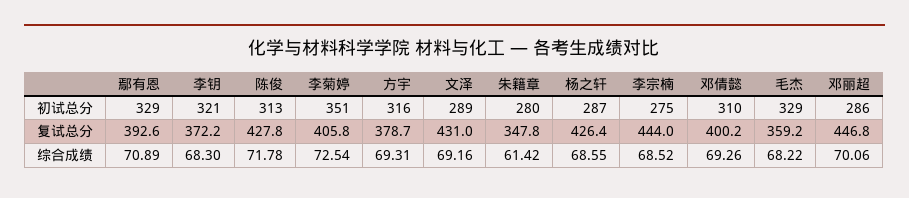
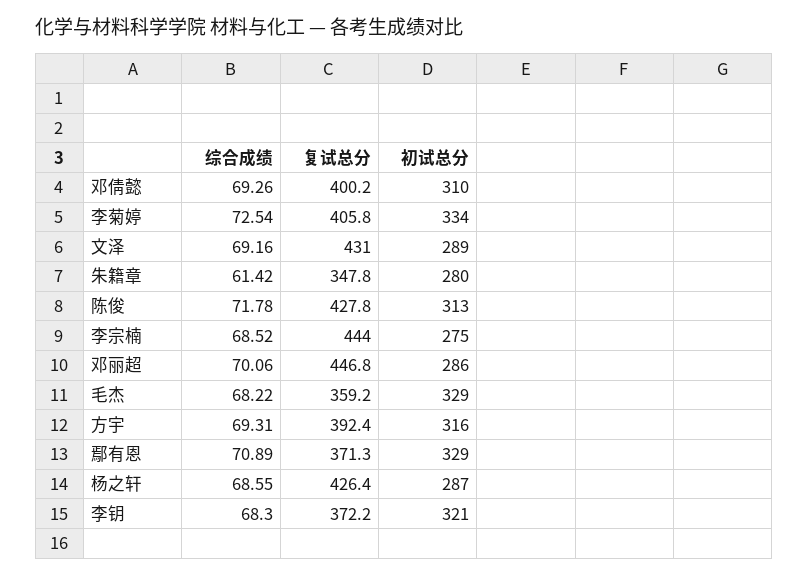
李菊婷, 初试总分: 351 -> 334
鄢有恩, 复试总分: 392.6 -> 371.3
方宇, 复试总分: 378.7 -> 392.4

